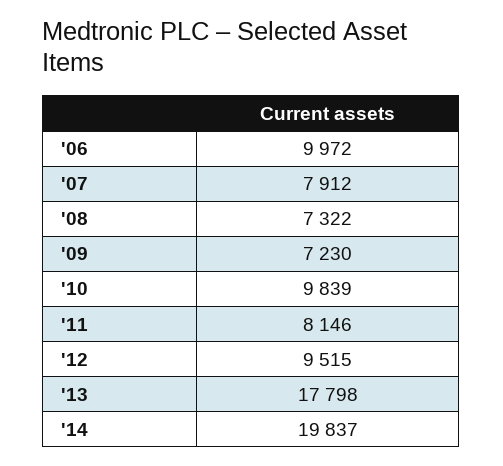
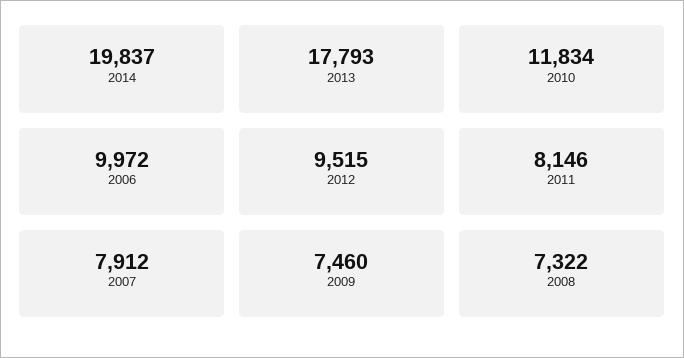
'09: 7230 -> 7460
'10: 9839 -> 11834
'13: 17798 -> 17793

